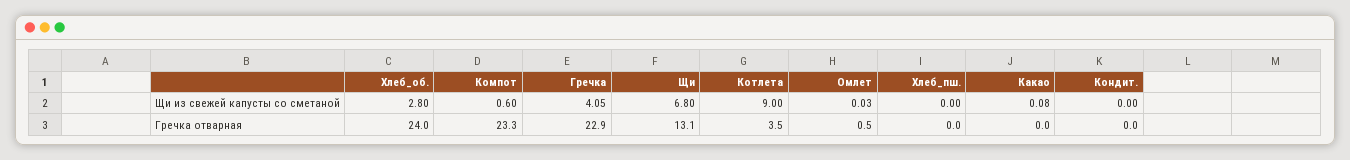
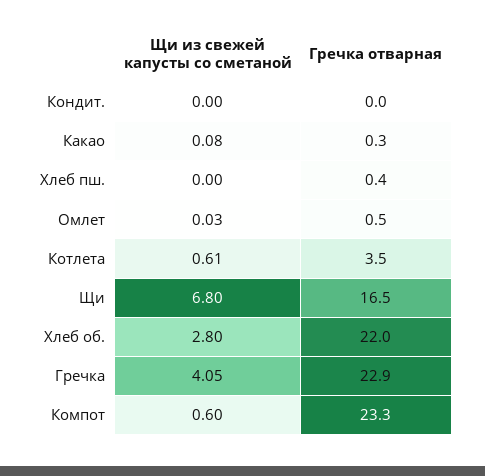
Котлета, Щи из свежей капусты со сметаной: 9 -> 0.61
Хлеб_об., Гречка отварная: 24 -> 22
Щи, Гречка отварная: 13.1 -> 16.5
Хлеб_пш., Гречка отварная: 0 -> 0.4
Какао, Гречка отварная: 0 -> 0.3

